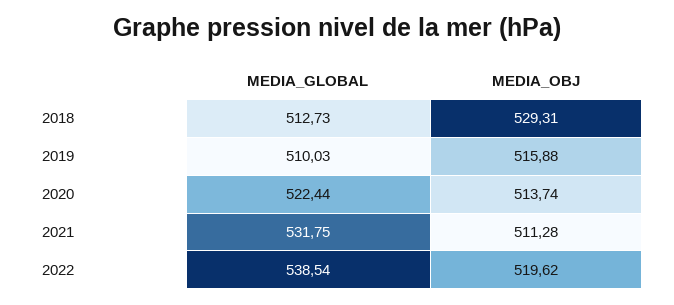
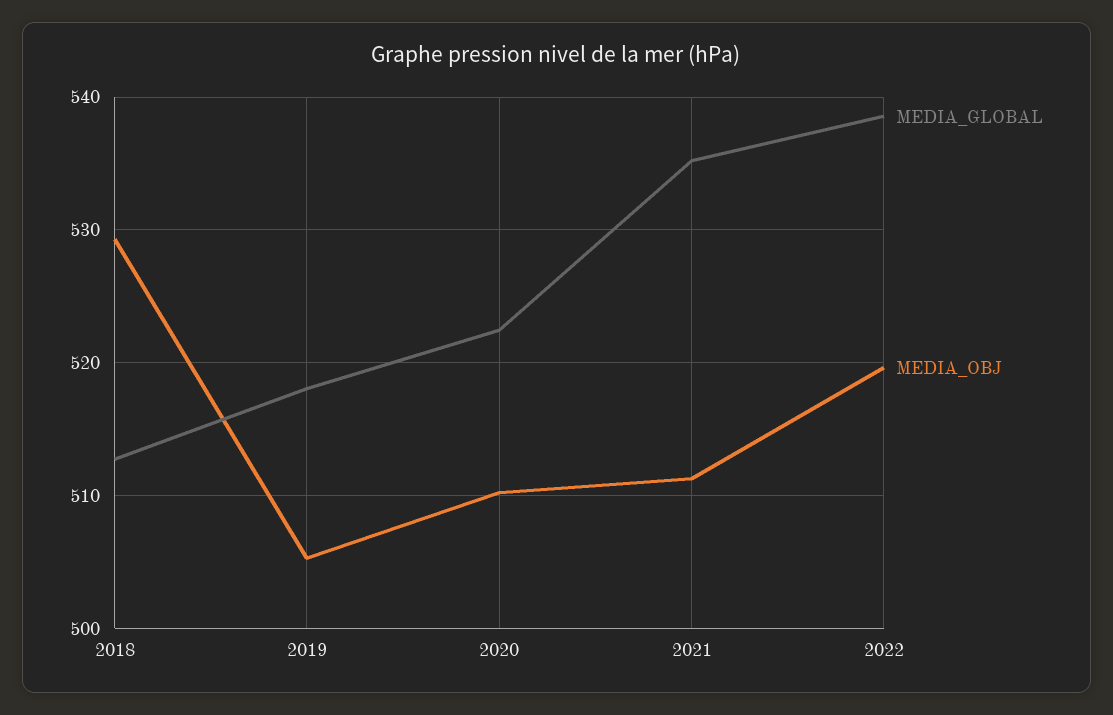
MEDIA_GLOBAL, 2019: 510.03 -> 518
MEDIA_OBJ, 2019: 515.88 -> 505
MEDIA_OBJ, 2020: 513.74 -> 510
MEDIA_GLOBAL, 2021: 531.75 -> 535

